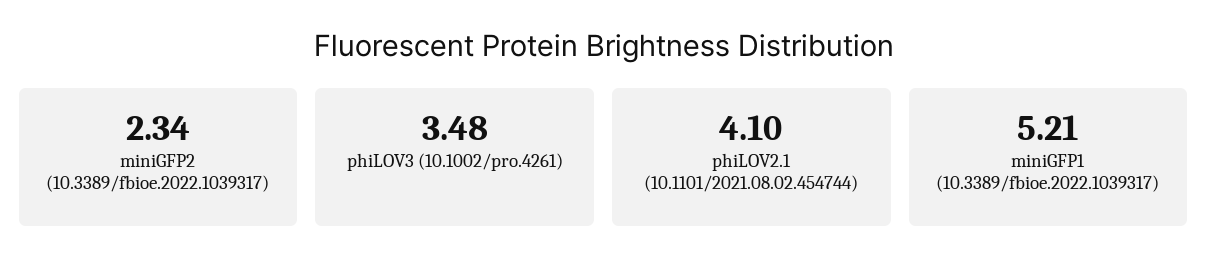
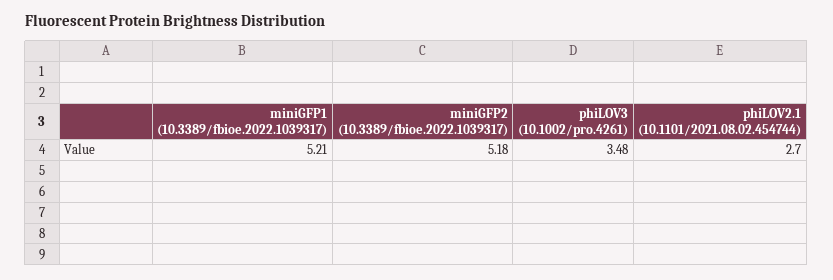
miniGFP2 (10.3389/fbioe.2022.1039317): 2.34 -> 5.18
phiLOV2.1 (10.1101/2021.08.02.454744): 4.1 -> 2.7

